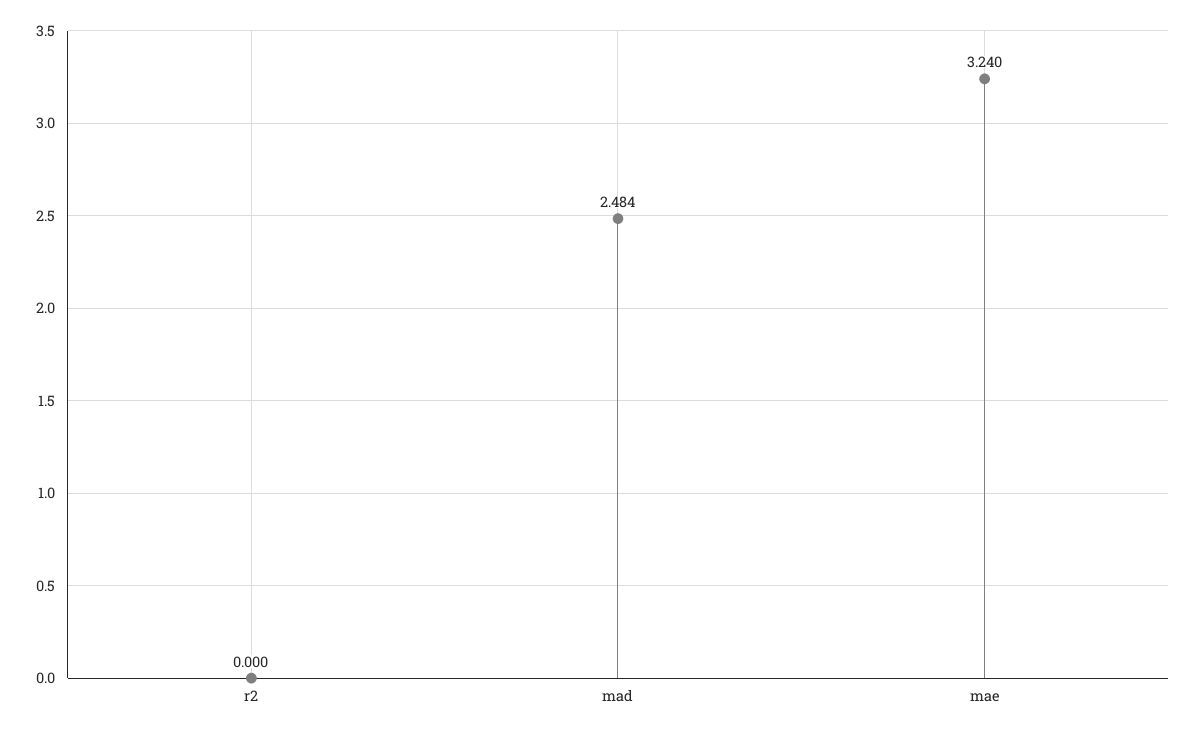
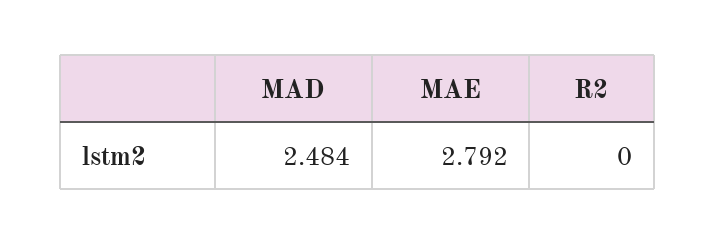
mae: 3.24 -> 2.792

